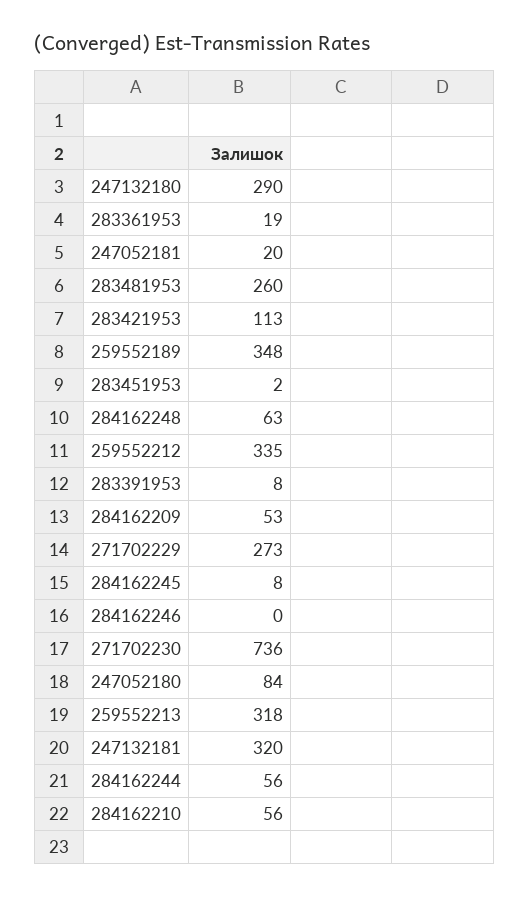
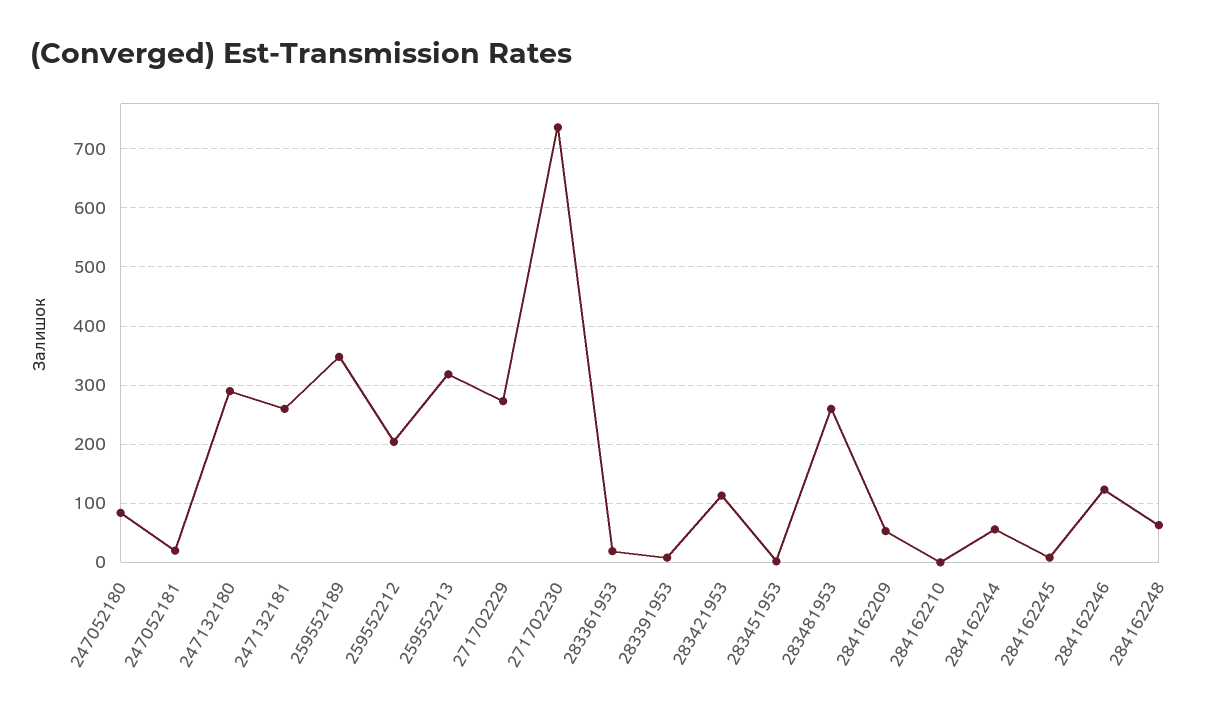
259552212: 335 -> 200
284162246: 0 -> 120
247132181: 320 -> 260
284162210: 56 -> 0

